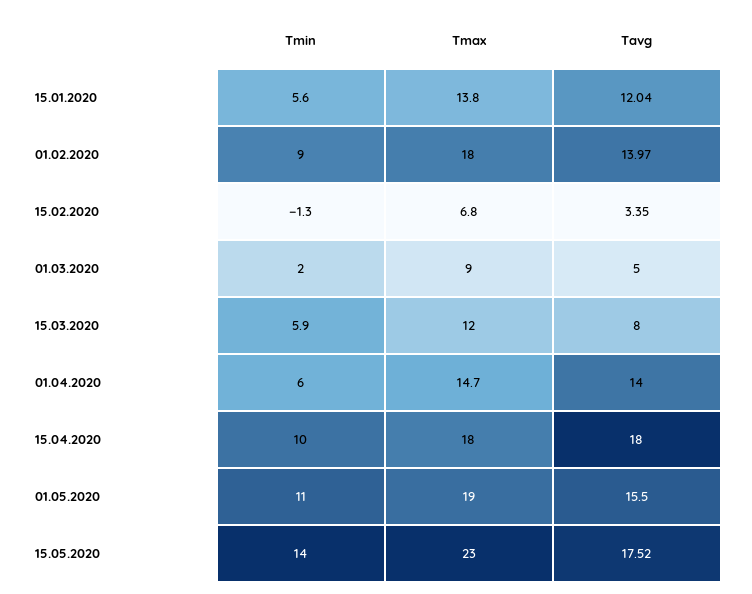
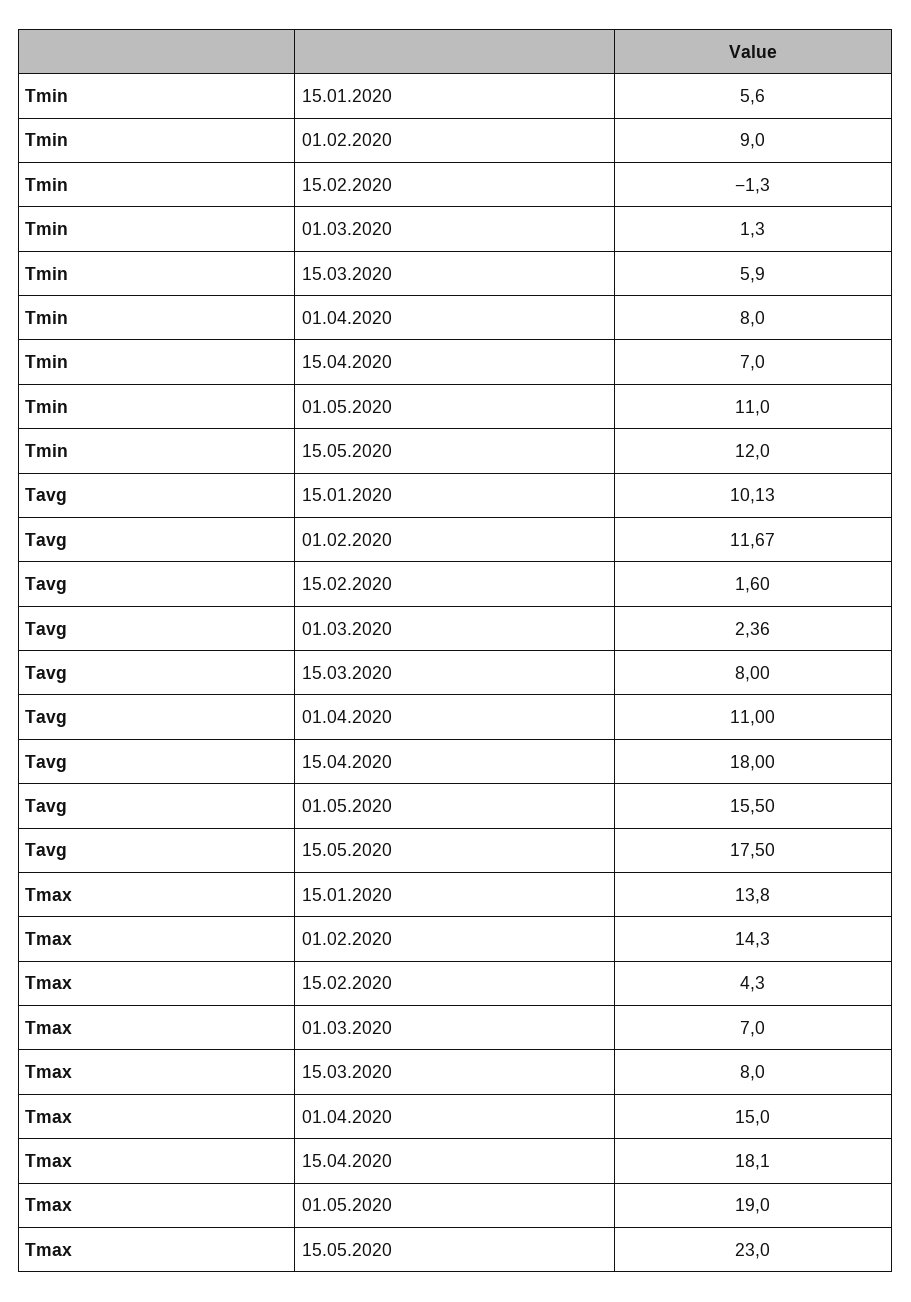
Tavg, 15.01.2020: 12.04 -> 10.13
Tmax, 01.02.2020: 18 -> 14.3
Tavg, 01.02.2020: 13.97 -> 11.67
Tmax, 15.02.2020: 6.8 -> 4.3
Tavg, 15.02.2020: 3.35 -> 1.6
Tmin, 01.03.2020: 2 -> 1.3
Tmax, 01.03.2020: 9 -> 7
Tavg, 01.03.2020: 5 -> 2.36
Tmax, 15.03.2020: 12 -> 8
Tmin, 01.04.2020: 6 -> 8
Tmax, 01.04.2020: 14.7 -> 15
Tavg, 01.04.2020: 14 -> 11
Tmin, 15.04.2020: 10 -> 7
Tmax, 15.04.2020: 18 -> 18.1
Tmin, 15.05.2020: 14 -> 12
Tavg, 15.05.2020: 17.52 -> 17.5

